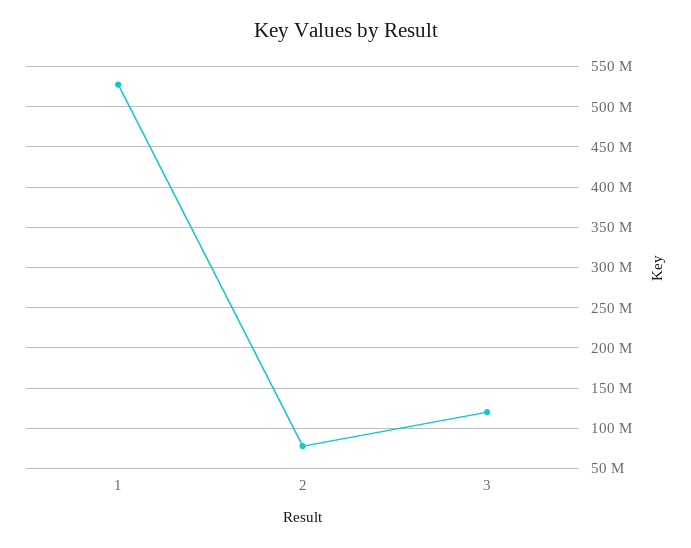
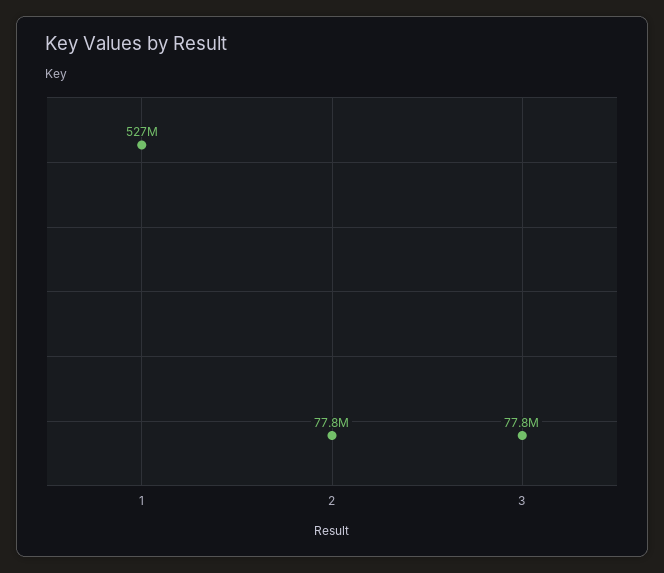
3: 120000000 -> 77800000

